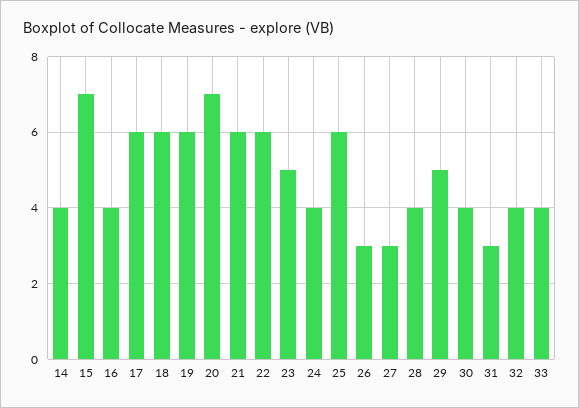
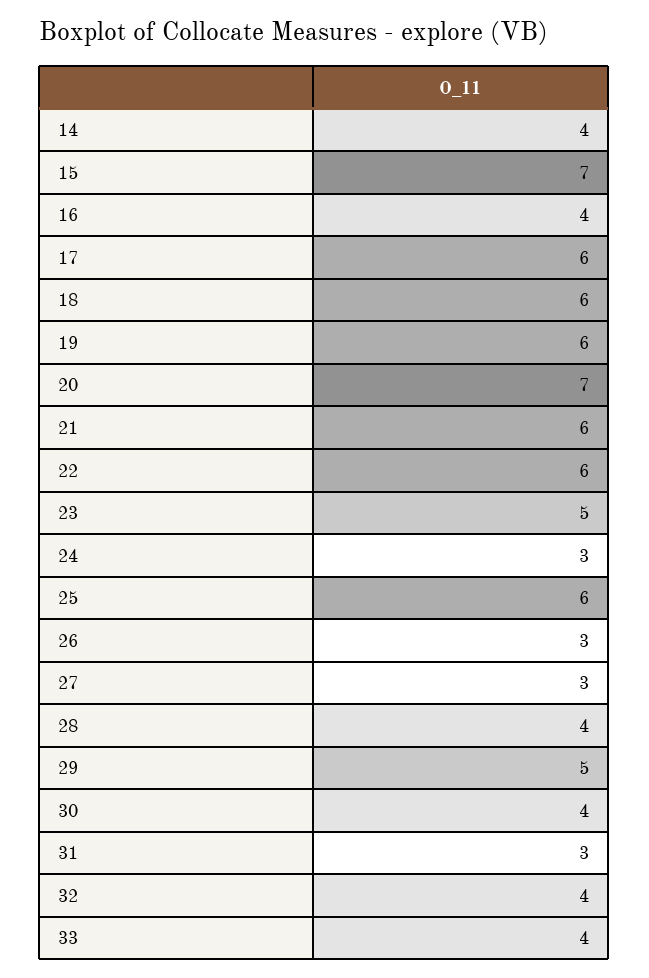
24: 4 -> 3

